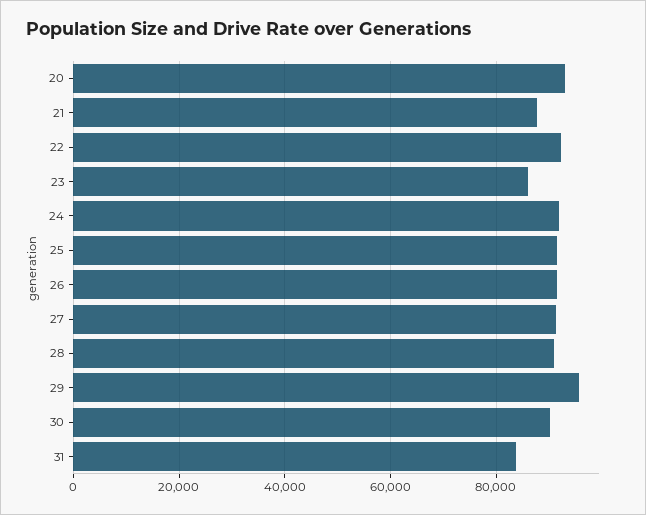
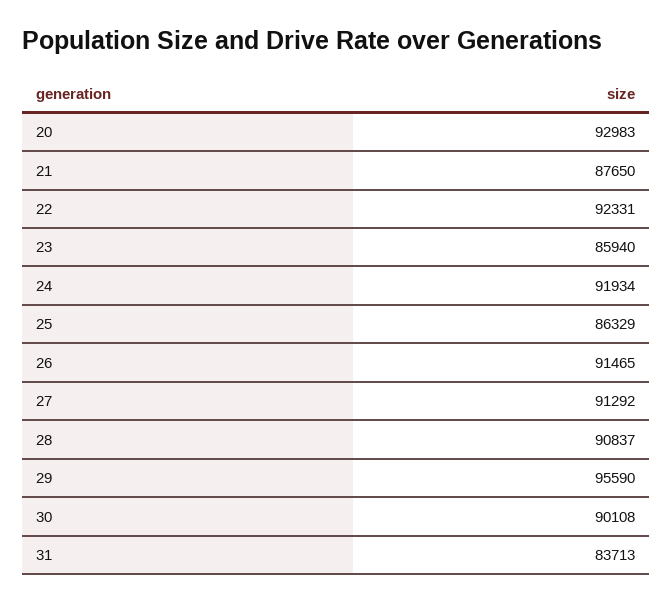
25: 92000 -> 86329

